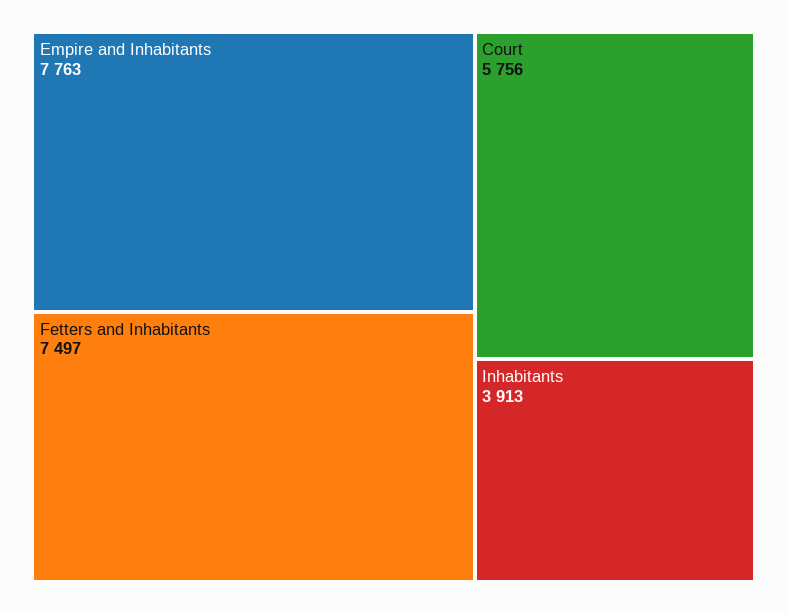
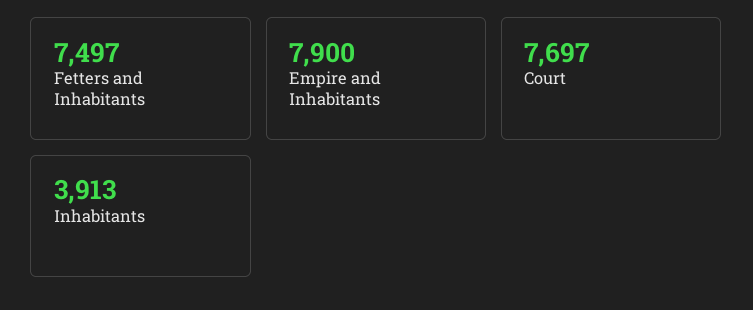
Empire and Inhabitants: 7763 -> 7900
Court: 5756 -> 7697

